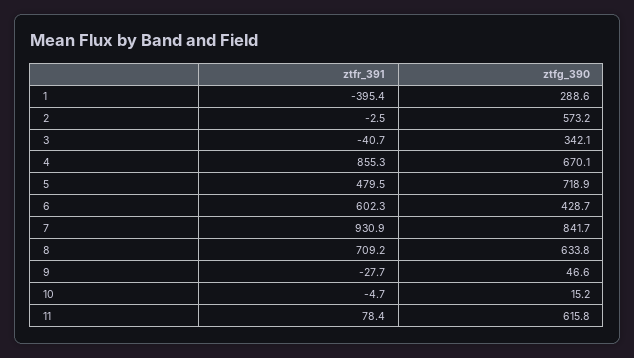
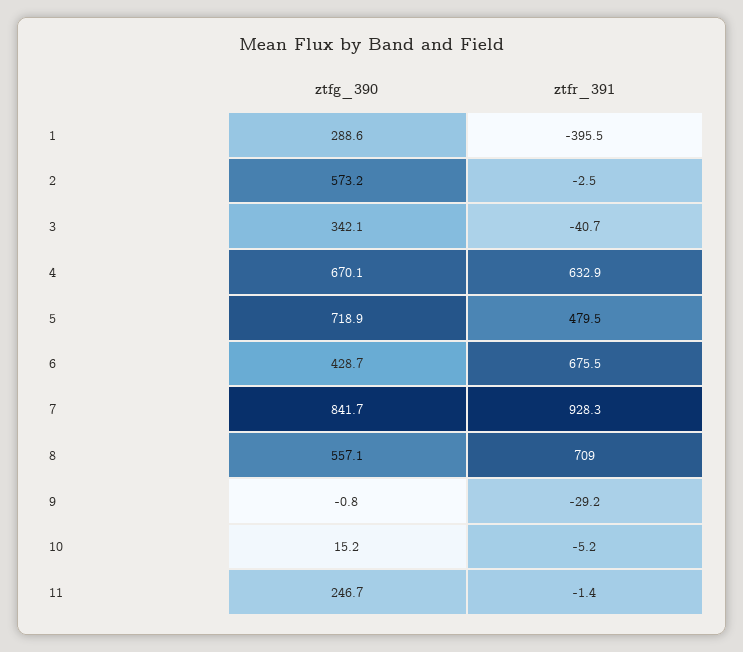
ztfr_391, 1: -395.4 -> -395.5
ztfr_391, 4: 855.3 -> 632.9
ztfr_391, 6: 602.3 -> 675.5
ztfr_391, 7: 930.9 -> 928.3
ztfr_391, 8: 709.2 -> 709
ztfg_390, 8: 633.8 -> 557.1
ztfr_391, 9: -27.7 -> -29.2
ztfg_390, 9: 46.6 -> -0.8
ztfr_391, 10: -4.7 -> -5.2
ztfr_391, 11: 78.4 -> -1.4
ztfg_390, 11: 615.8 -> 246.7

